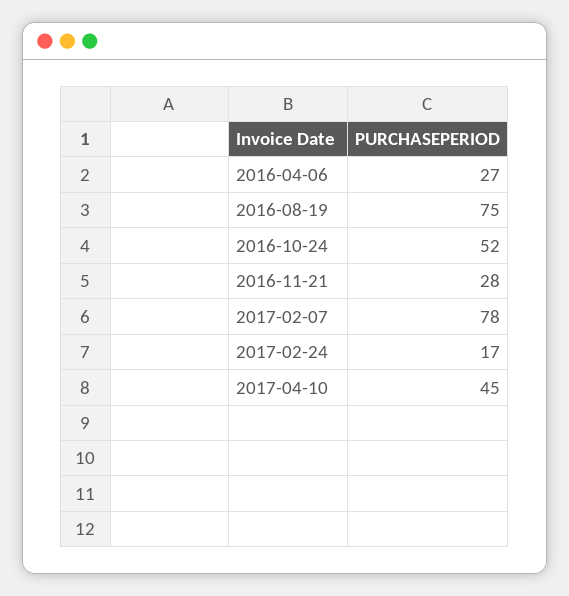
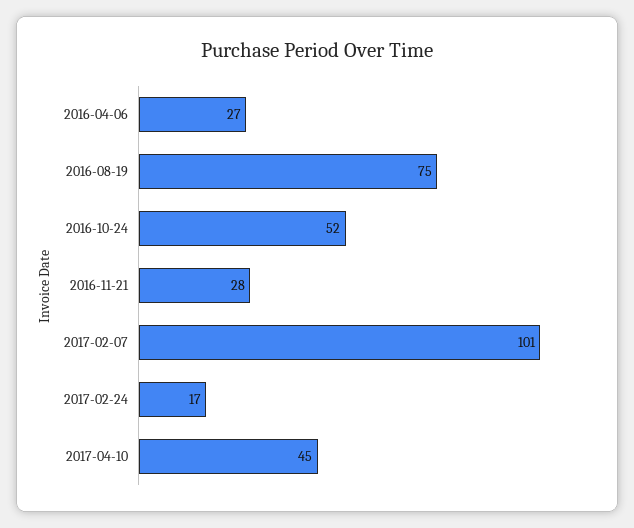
2017-02-07: 78 -> 101

